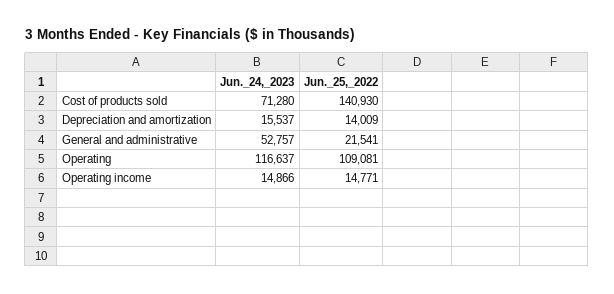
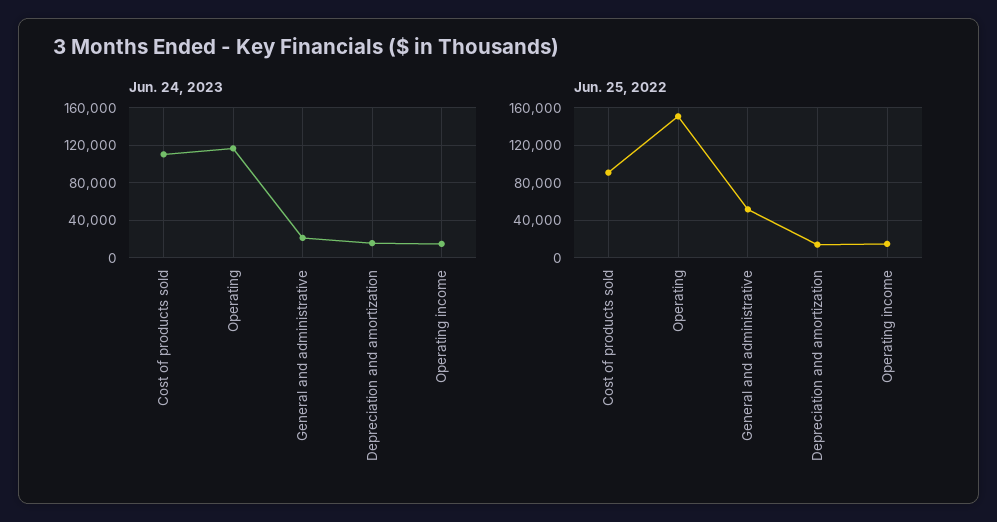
Jun._24,_2023, Cost of products sold: 71280 -> 110000
Jun._25,_2022, Cost of products sold: 140930 -> 90000
Jun._24,_2023, General and administrative: 52757 -> 20000
Jun._25,_2022, General and administrative: 21541 -> 50000
Jun._25,_2022, Operating: 109081 -> 150000

